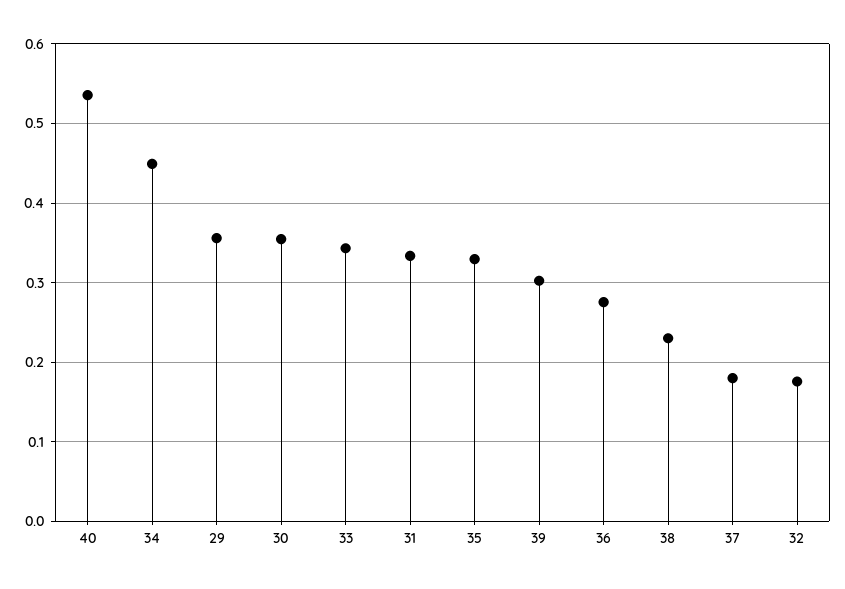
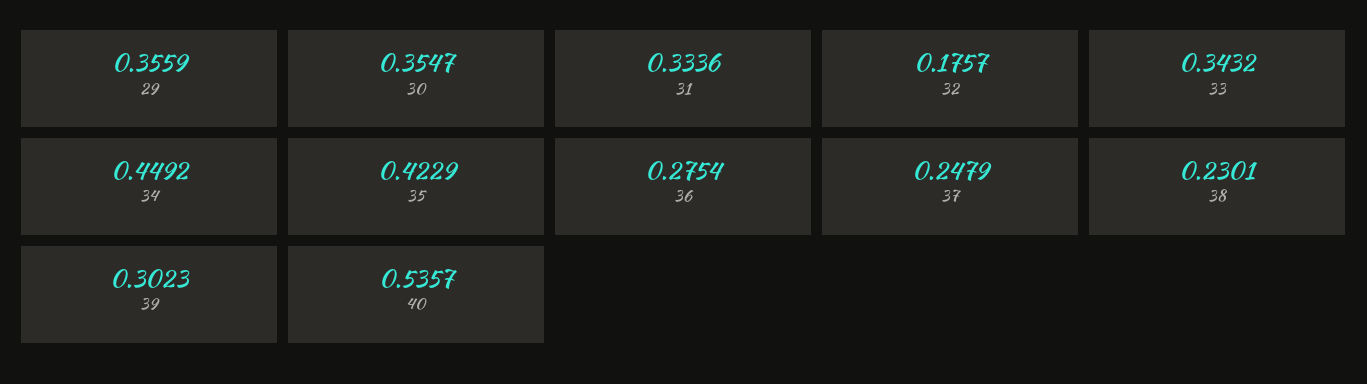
35: 0.33 -> 0.4229
37: 0.18 -> 0.2479

